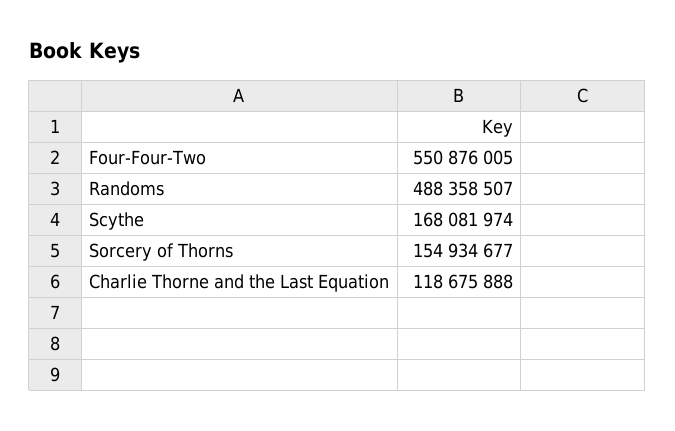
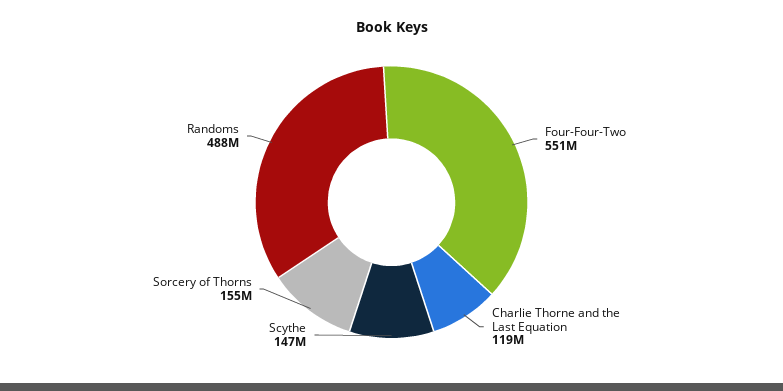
Scythe: 168081974 -> 147000000

